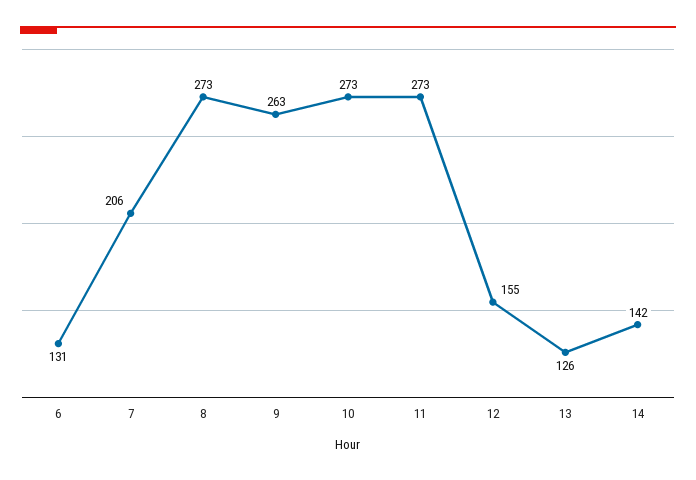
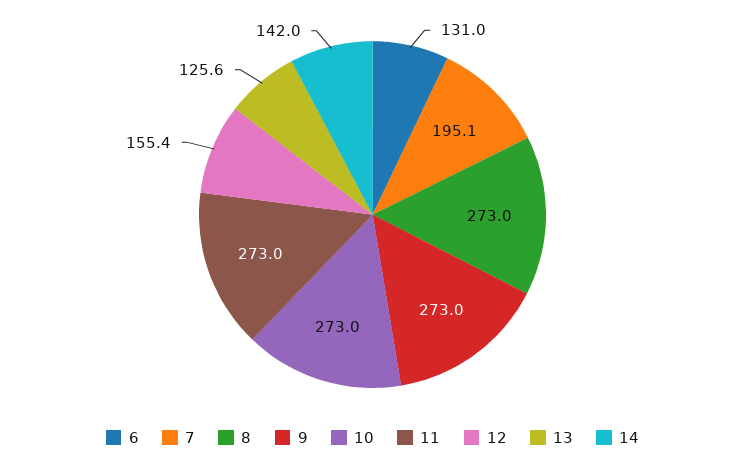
7: 206 -> 195.1
9: 263 -> 273

